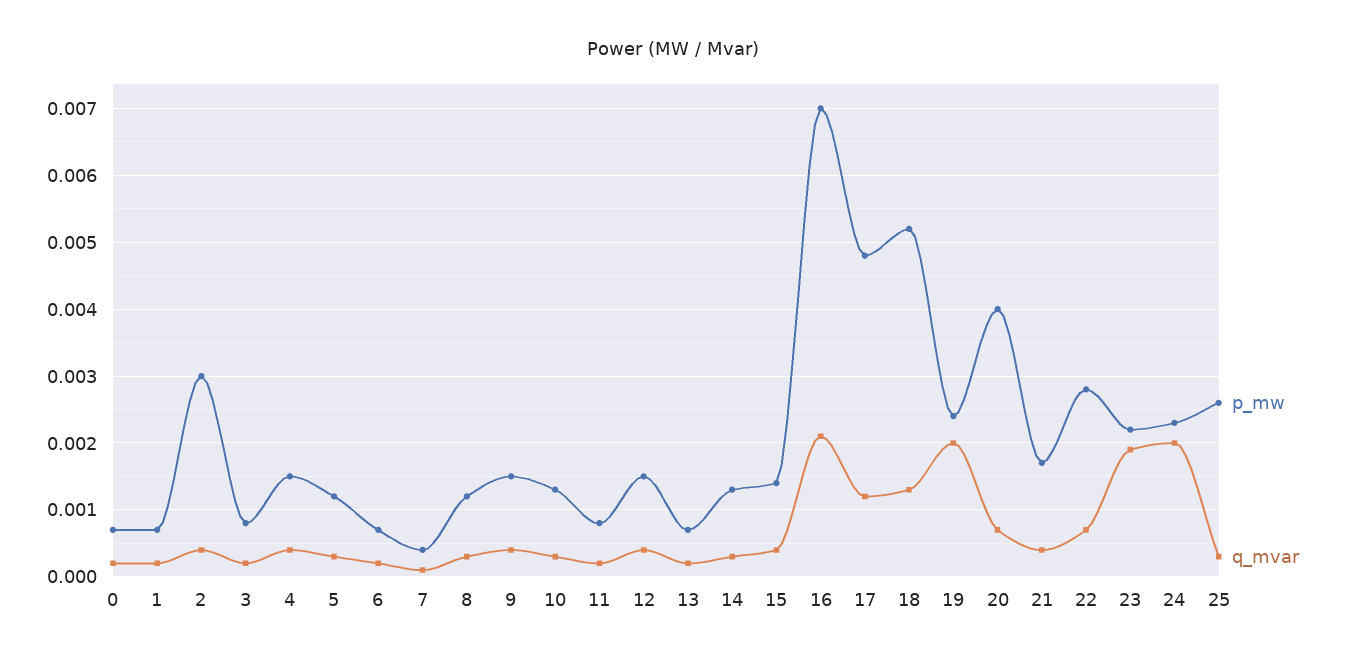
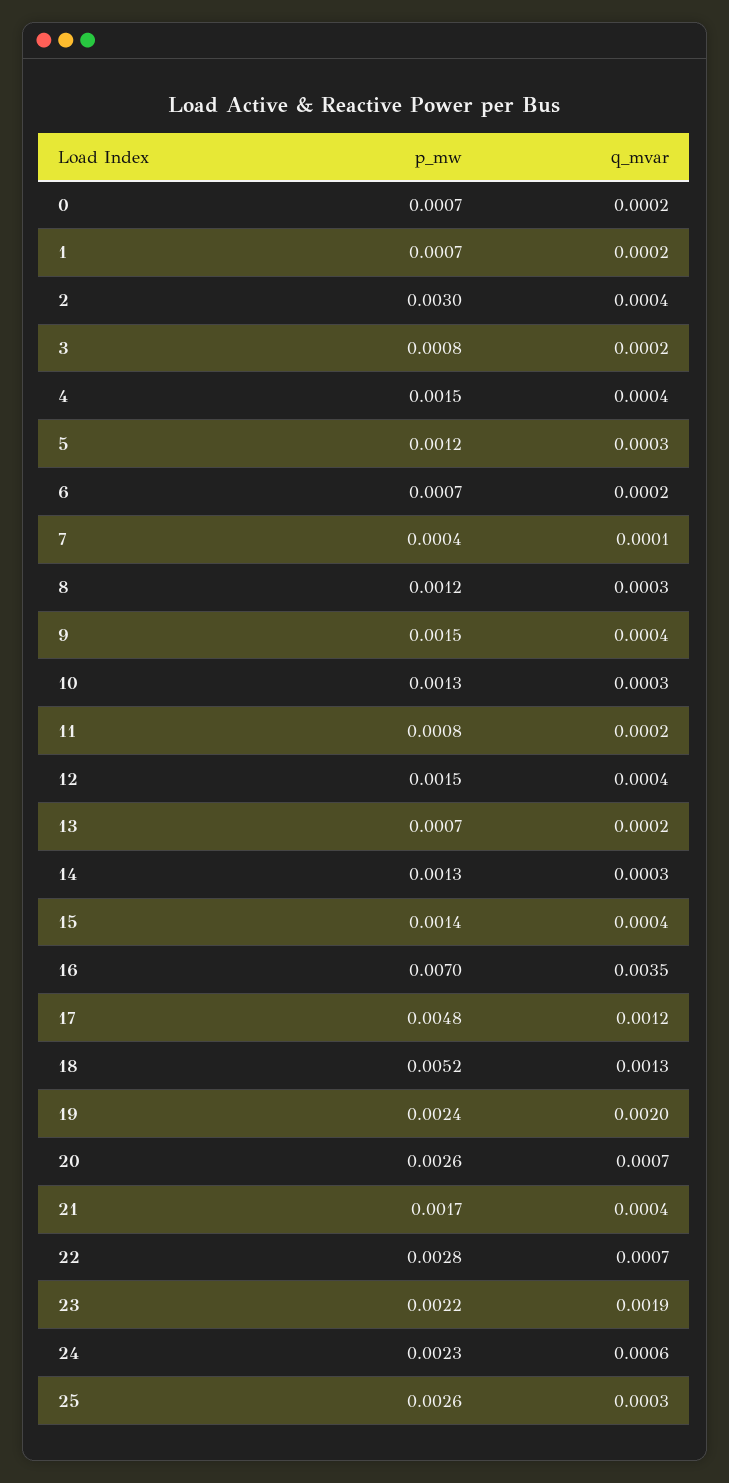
q_mvar, 16: 0.0021 -> 0.0035
p_mw, 20: 0.004 -> 0.0026
q_mvar, 24: 0.002 -> 0.0006

